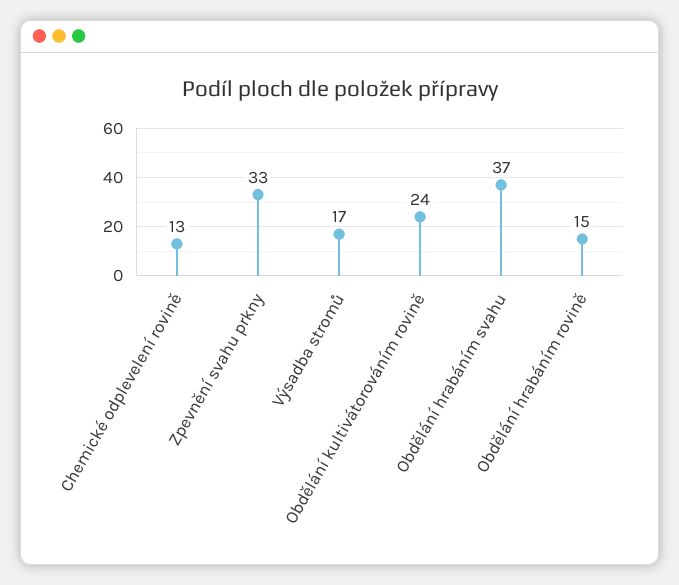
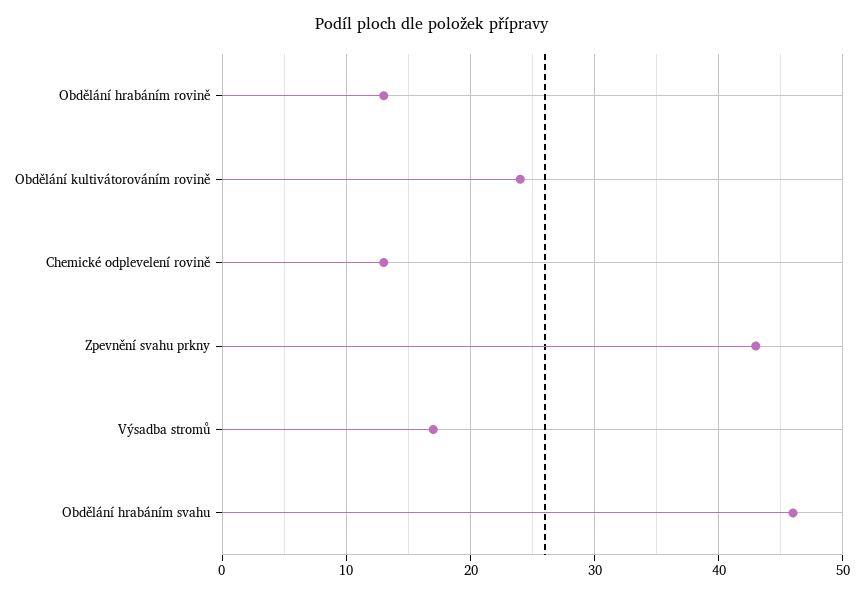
Zpevnění svahu prkny: 33 -> 43
Obdělání hrabáním svahu: 37 -> 46
Obdělání hrabáním rovině: 15 -> 13

